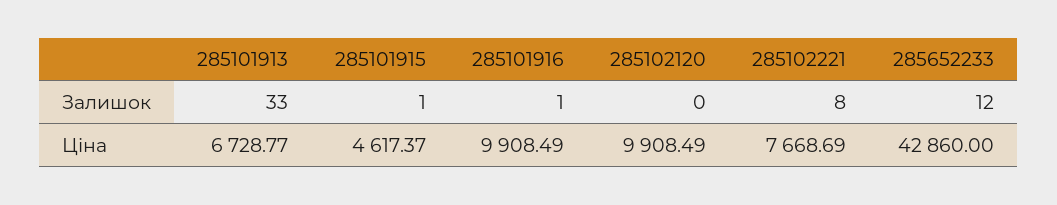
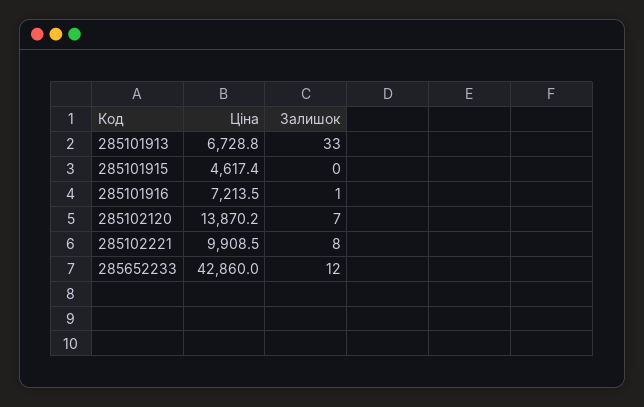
285101915, Залишок: 1 -> 0
285102120, Залишок: 0 -> 7
285101916, Ціна: 9908.49 -> 7213.5
285102120, Ціна: 9908.49 -> 13870.2
285102221, Ціна: 7668.69 -> 9908.5

